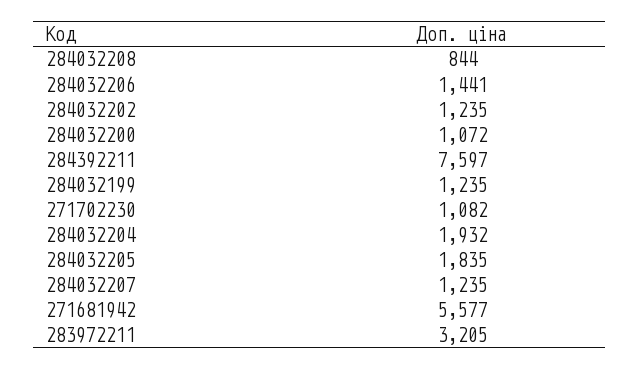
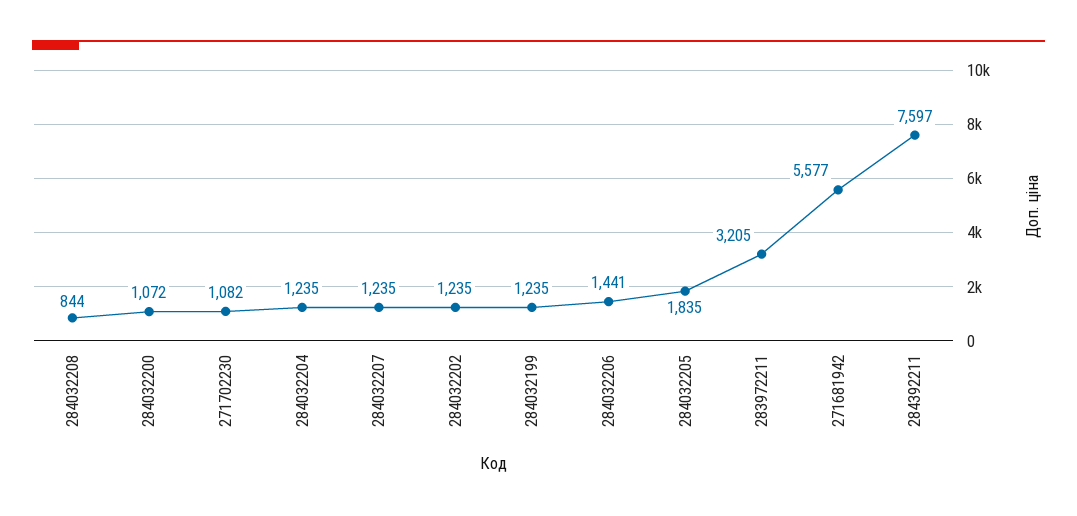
284032204: 1932 -> 1235

